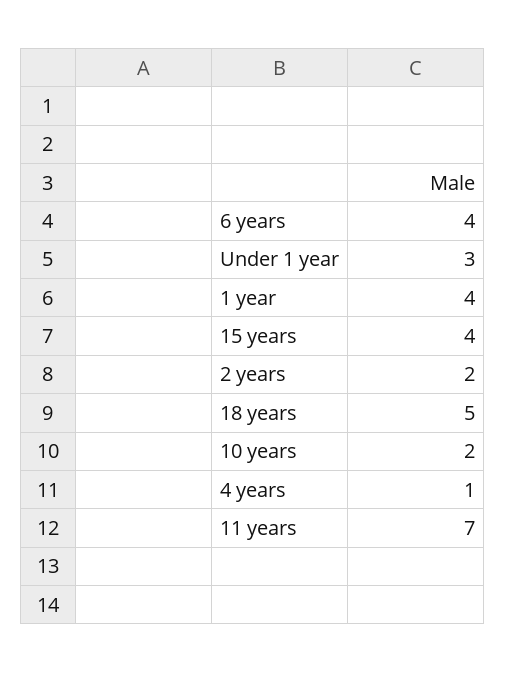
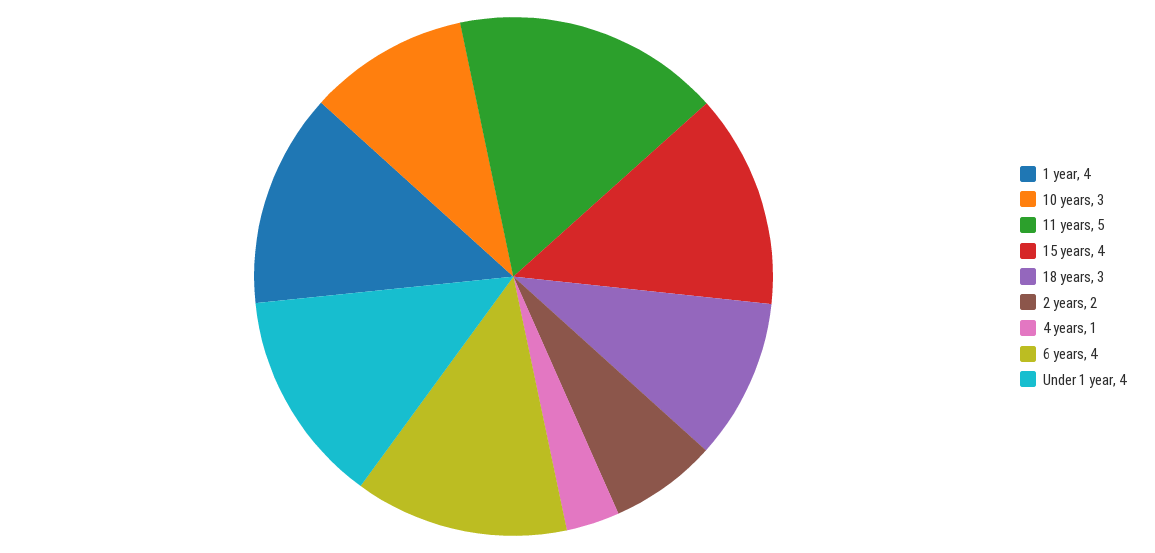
Under 1 year: 3 -> 4
18 years: 5 -> 3
10 years: 2 -> 3
11 years: 7 -> 5

